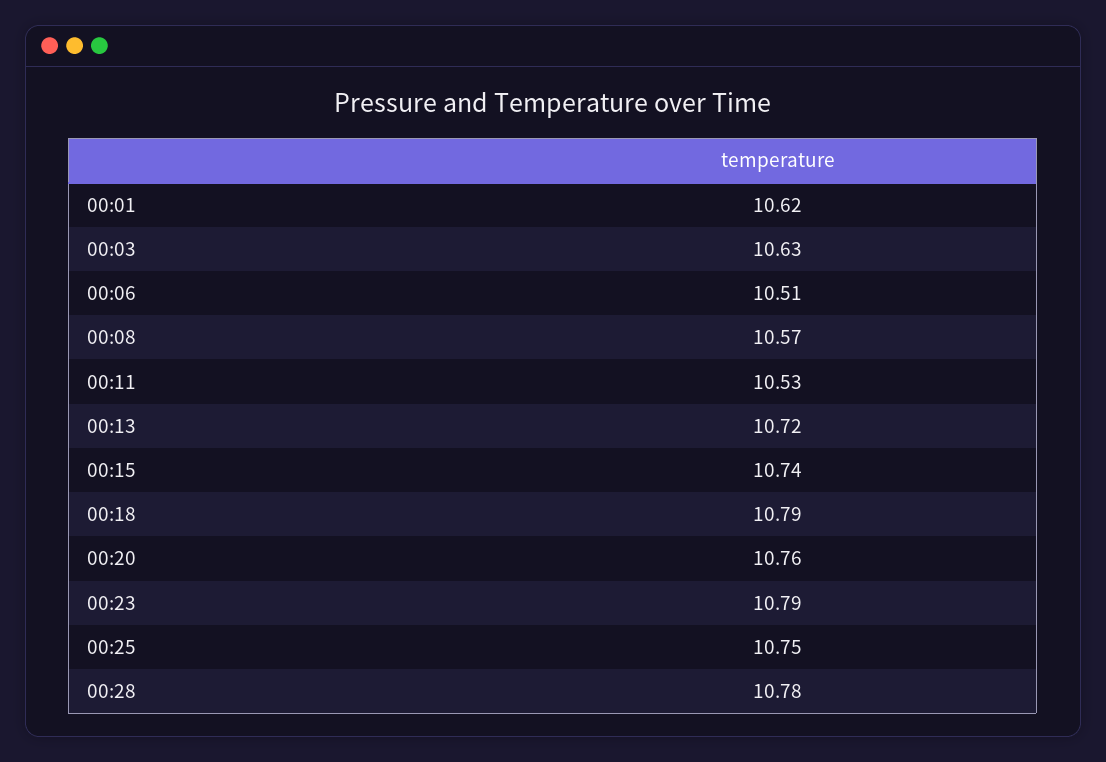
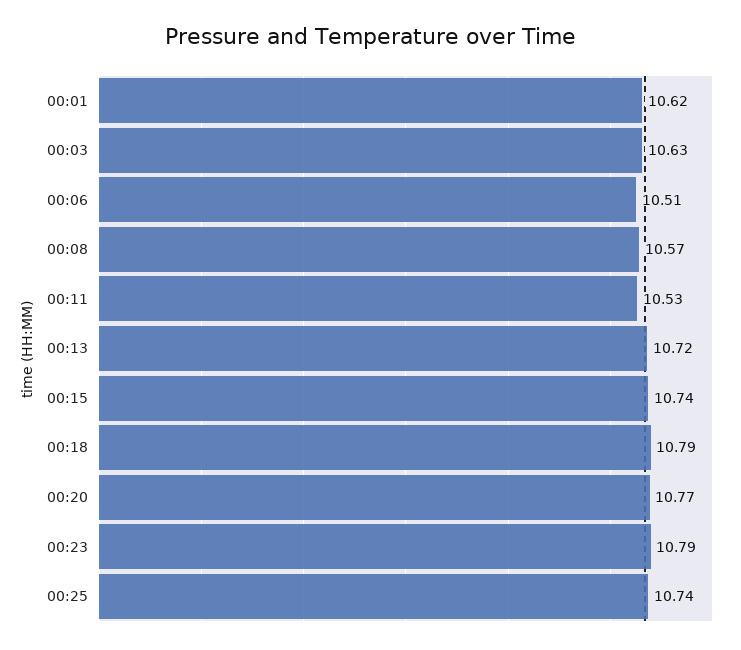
00:20: 10.76 -> 10.77
00:25: 10.75 -> 10.74
00:28: 10.78 -> none

